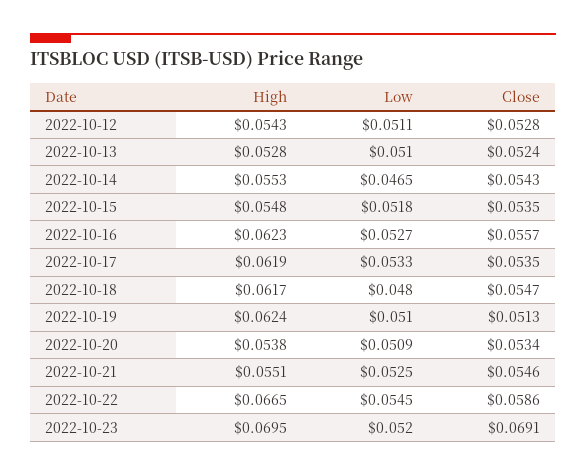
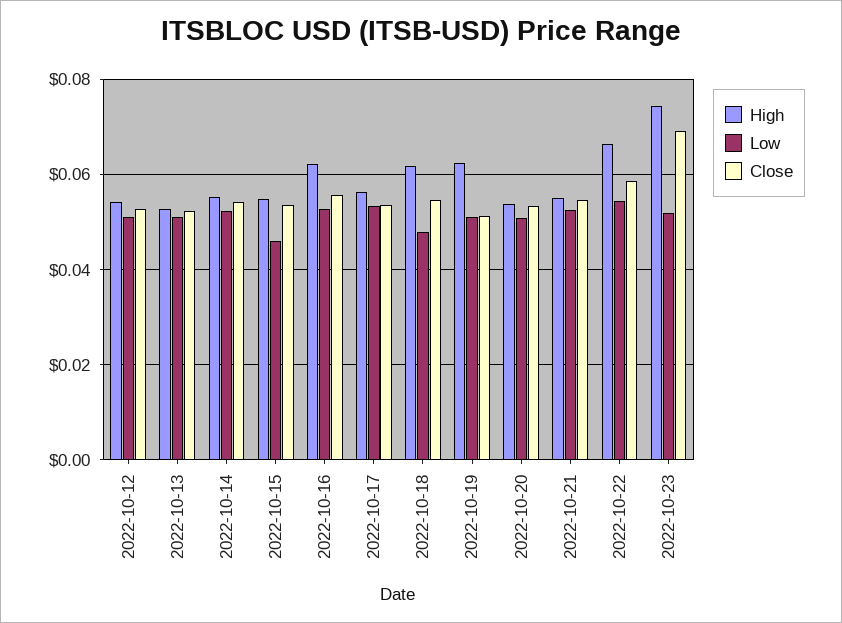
Low, 2022-10-14: 0.0465 -> 0.052
Low, 2022-10-15: 0.0518 -> 0.046
High, 2022-10-17: 0.0619 -> 0.056
High, 2022-10-23: 0.0695 -> 0.074

